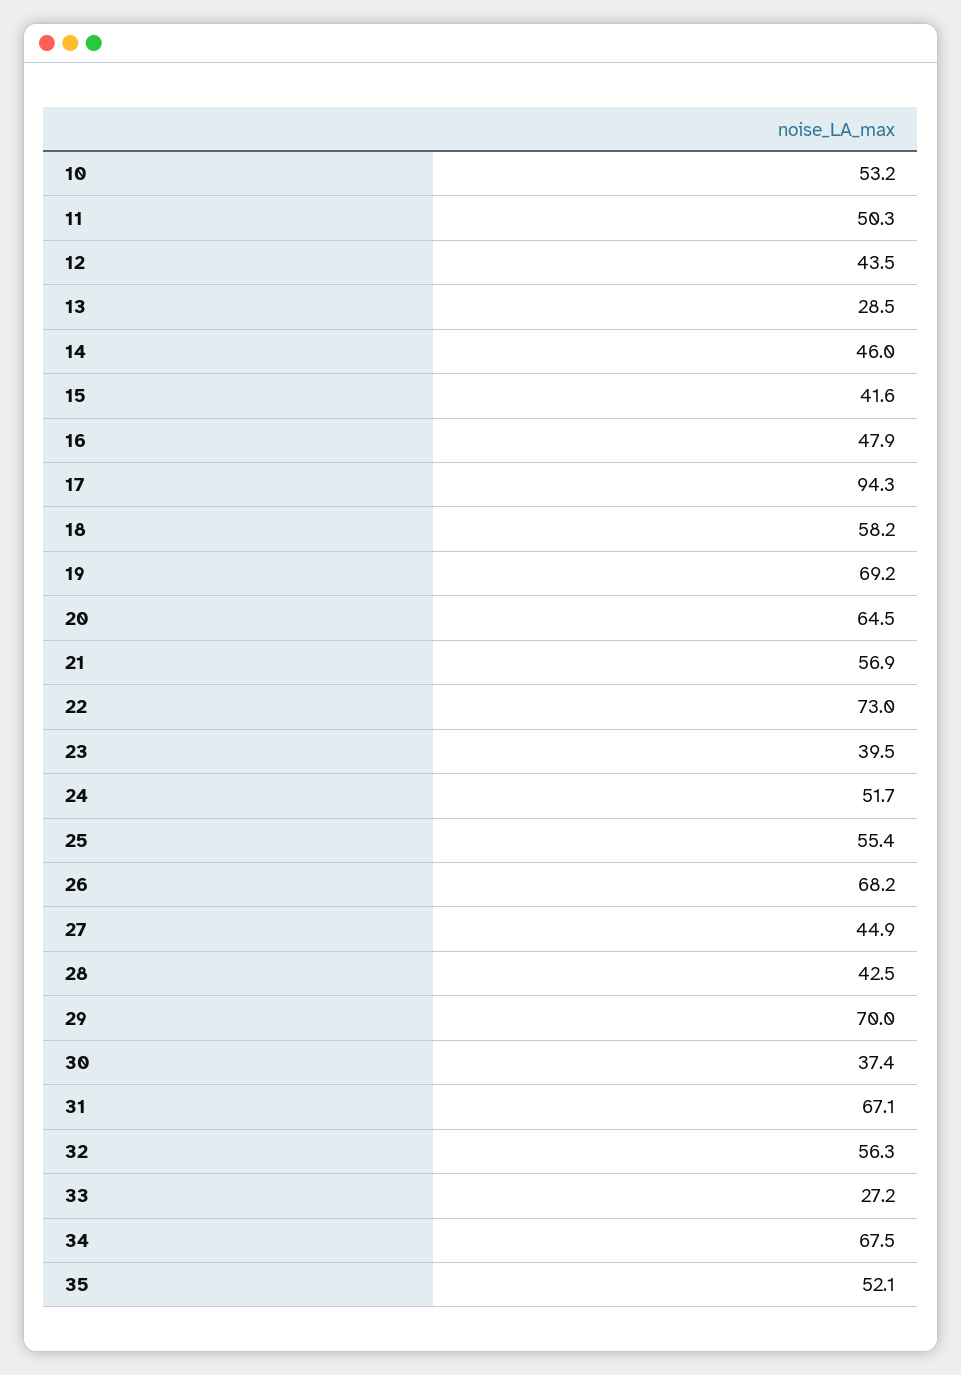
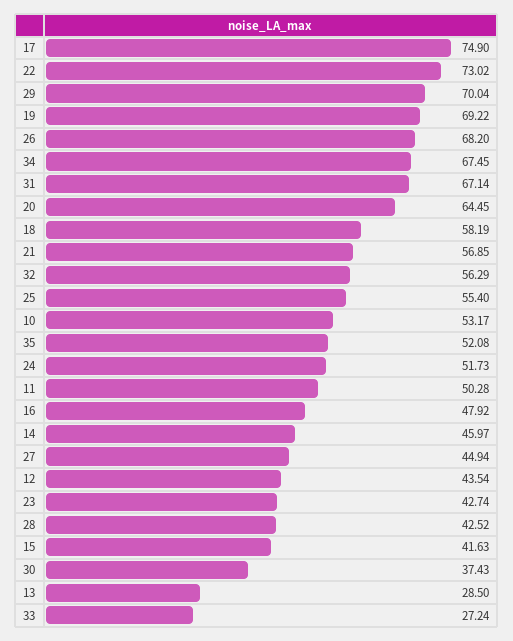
17: 94.3 -> 74.9
23: 39.5 -> 42.74

